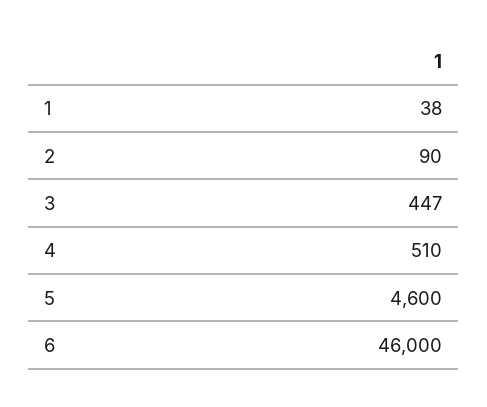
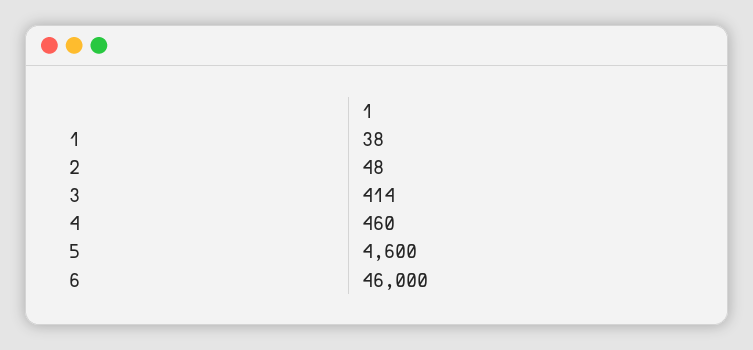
2: 90 -> 48
3: 447 -> 414
4: 510 -> 460

